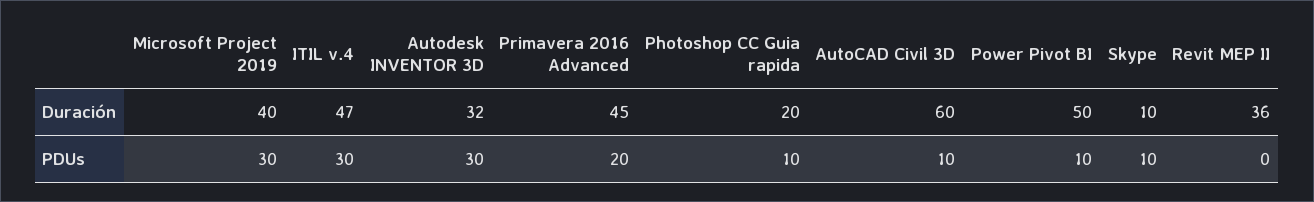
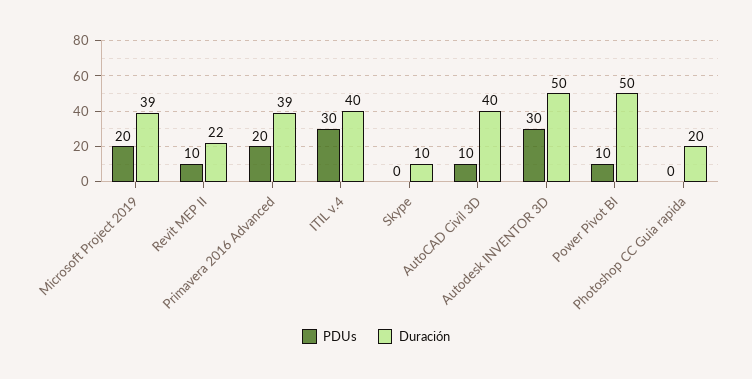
Duración, Microsoft Project 2019: 40 -> 39
Duración, ITIL v.4: 47 -> 40
Duración, Autodesk INVENTOR 3D: 32 -> 50
Duración, Primavera 2016 Advanced: 45 -> 39
Duración, AutoCAD Civil 3D: 60 -> 40
Duración, Revit MEP II: 36 -> 22
PDUs, Microsoft Project 2019: 30 -> 20
PDUs, Photoshop CC Guia rapida: 10 -> 0
PDUs, Skype: 10 -> 0
PDUs, Revit MEP II: 0 -> 10

